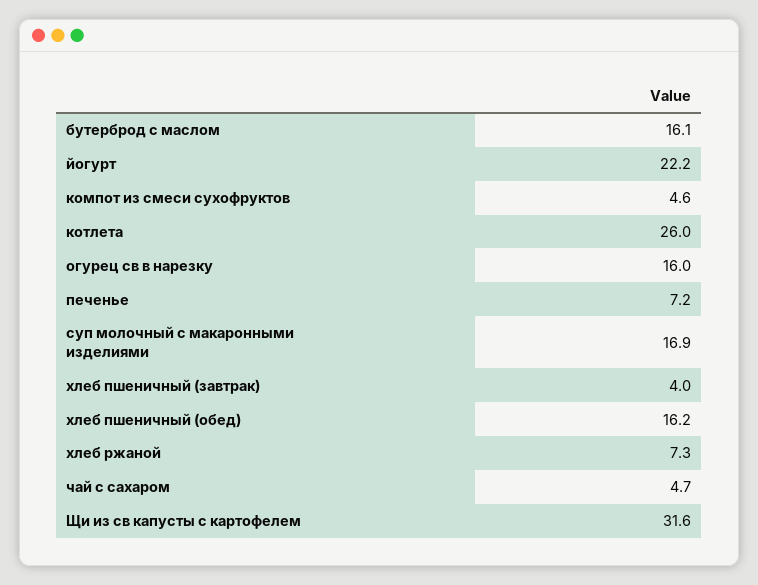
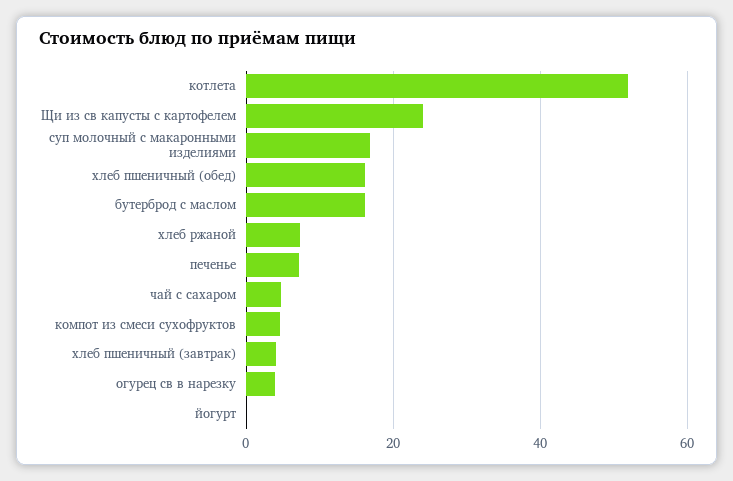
йогурт: 22.2 -> 0
котлета: 26 -> 52
огурец св в нарезку: 16 -> 4
Щи из св капусты с картофелем: 31.6 -> 24

